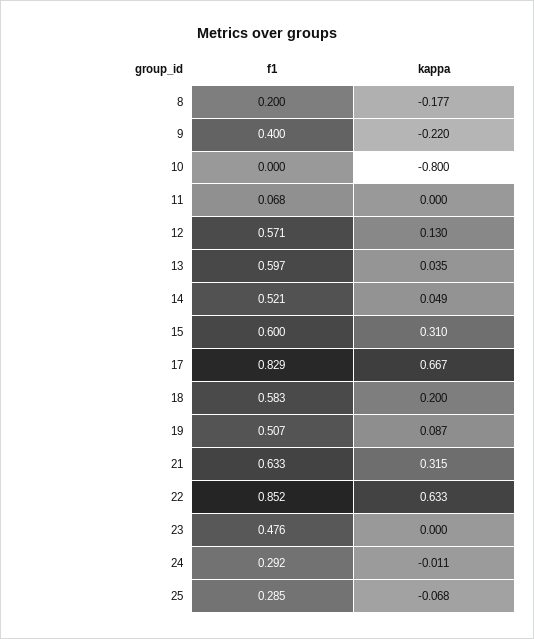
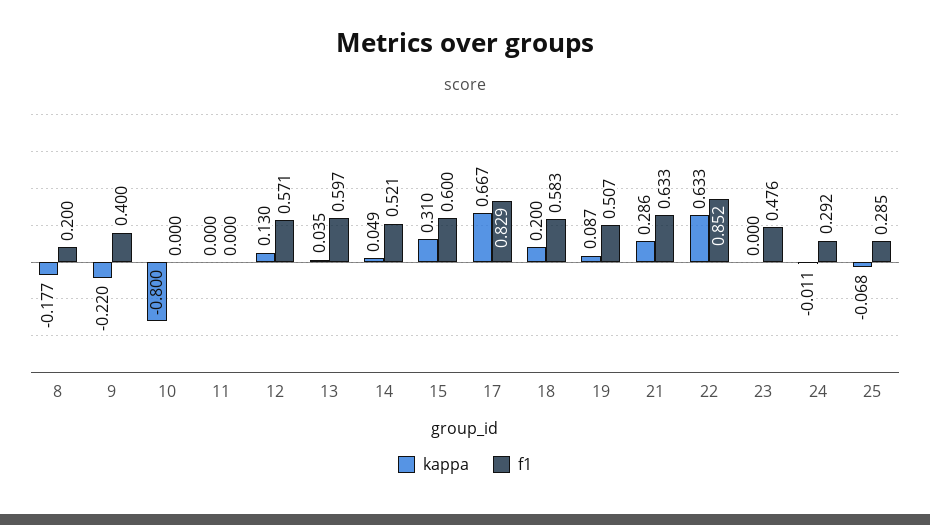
f1, 11: 0.068 -> 0
kappa, 21: 0.315 -> 0.286

